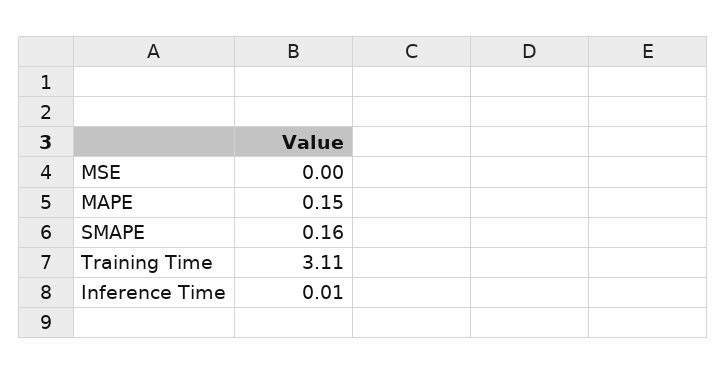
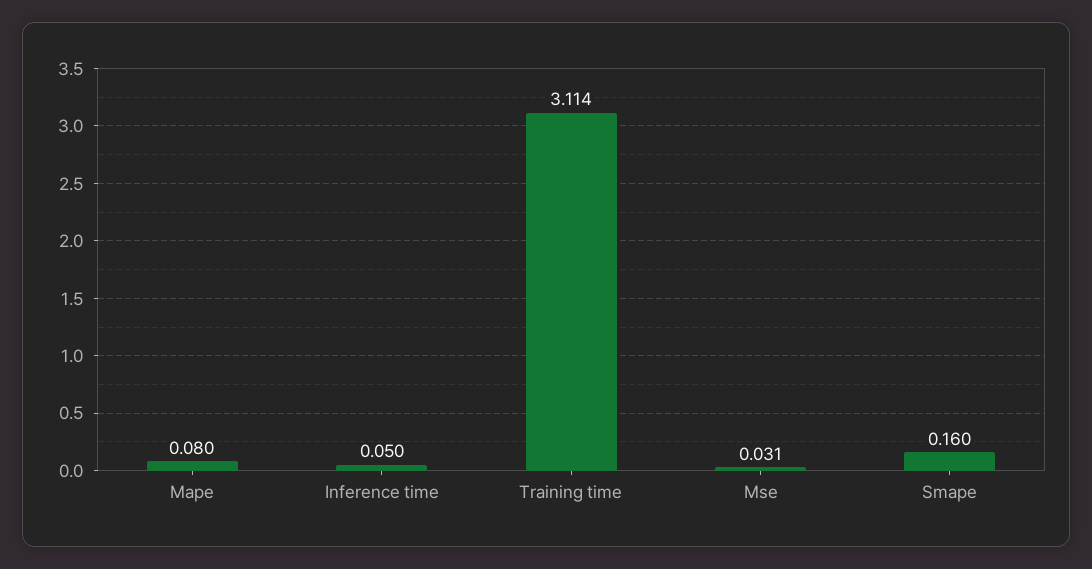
MSE: 0 -> 0.031
MAPE: 0.15 -> 0.08
Inference Time: 0.01 -> 0.05

